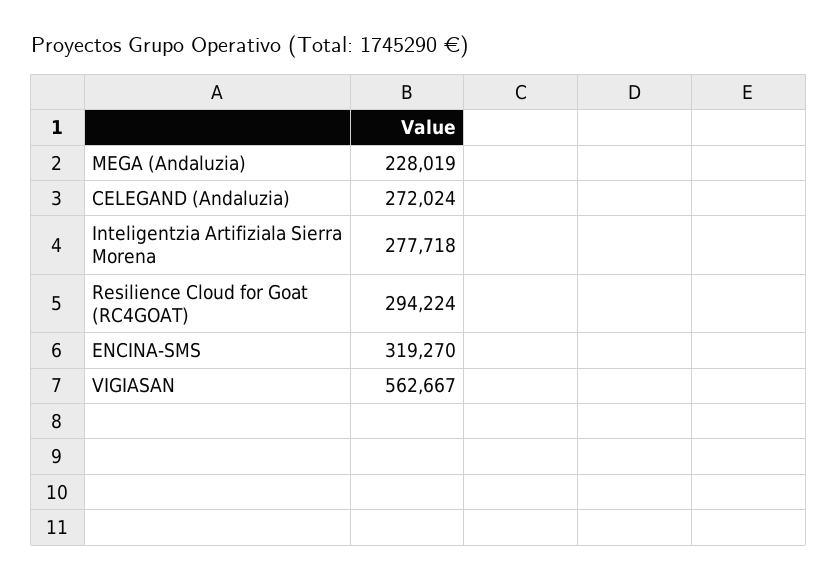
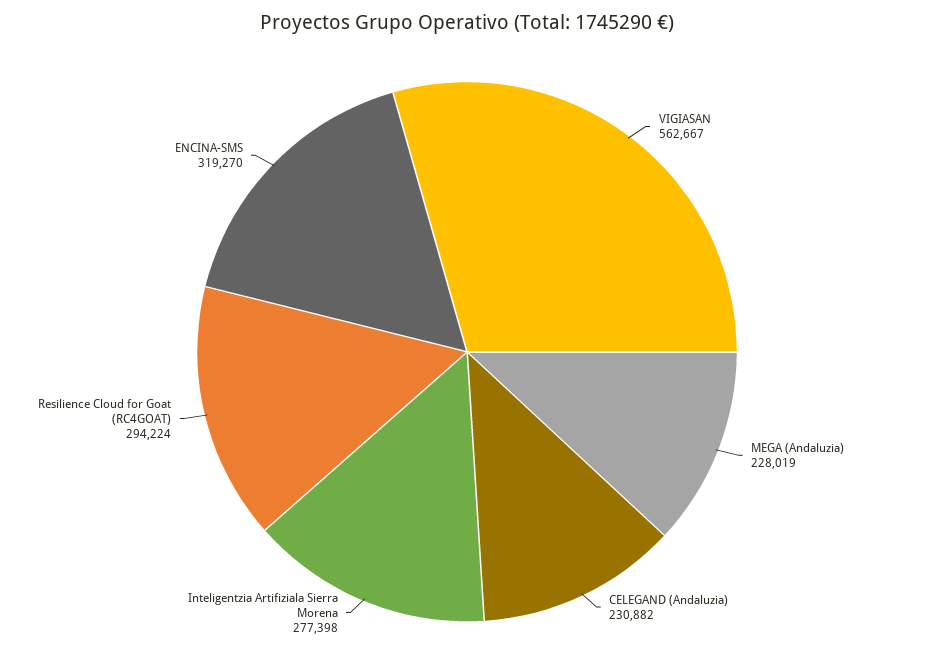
CELEGAND (Andaluzia): 272024 -> 230882
Inteligentzia Artifiziala Sierra Morena: 277718 -> 277398

